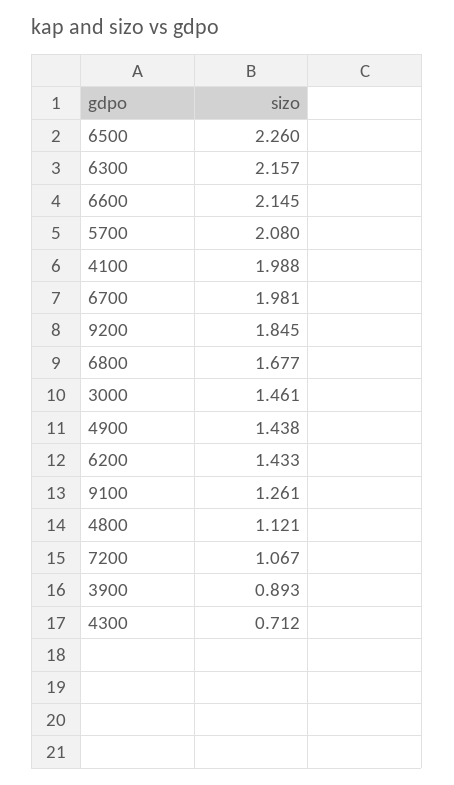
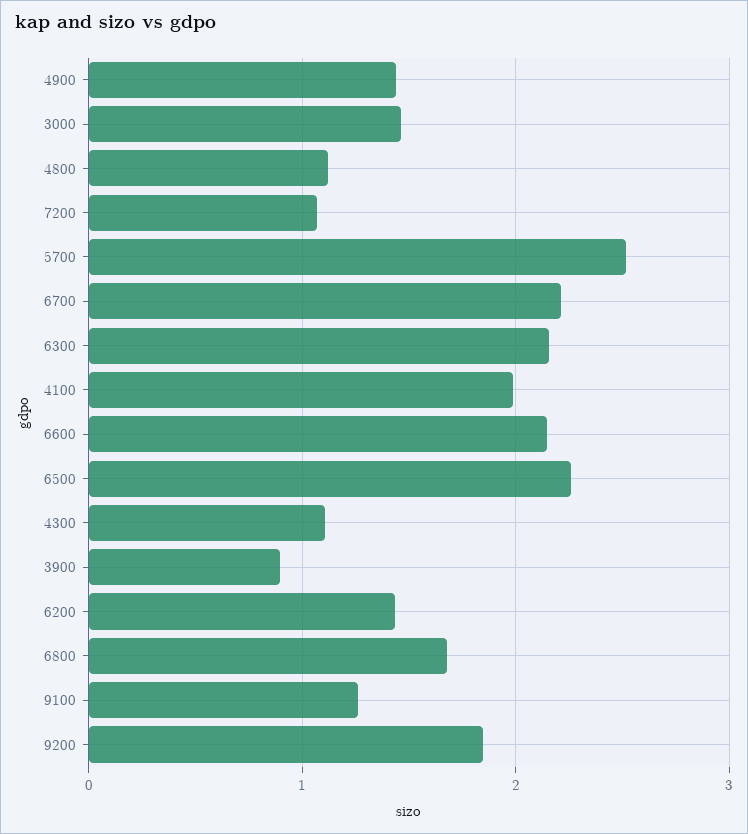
5700: 2.08 -> 2.5
6700: 1.981 -> 2.2
4300: 0.712 -> 1.1

